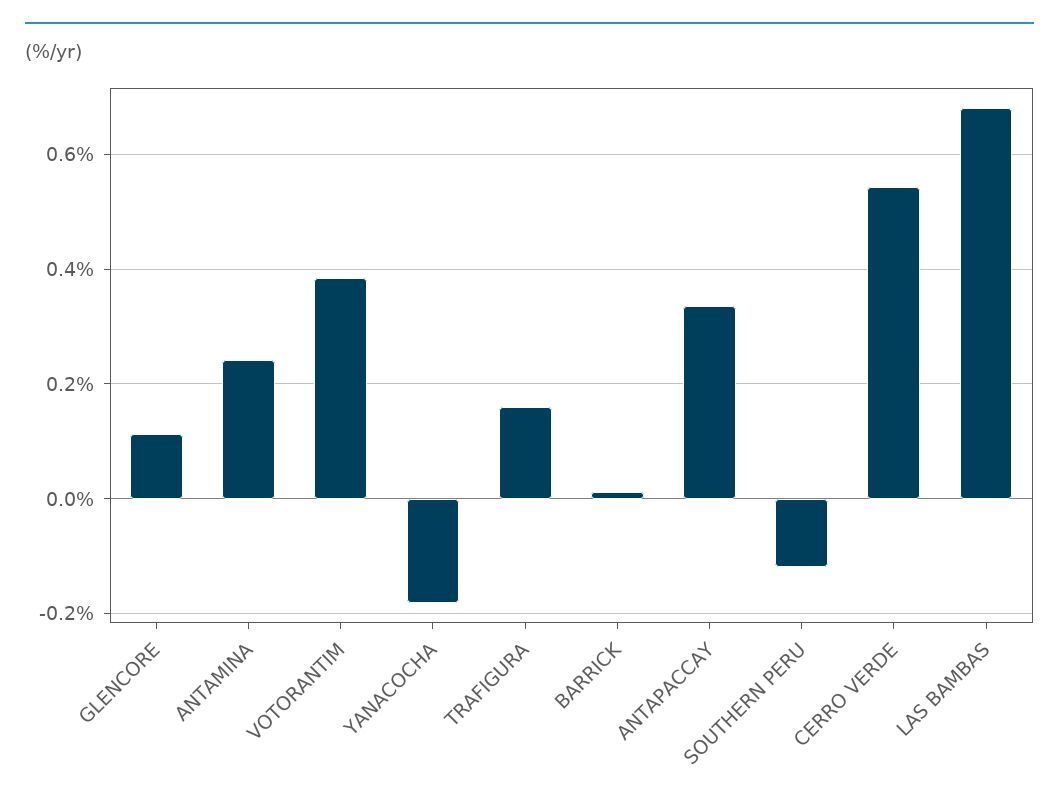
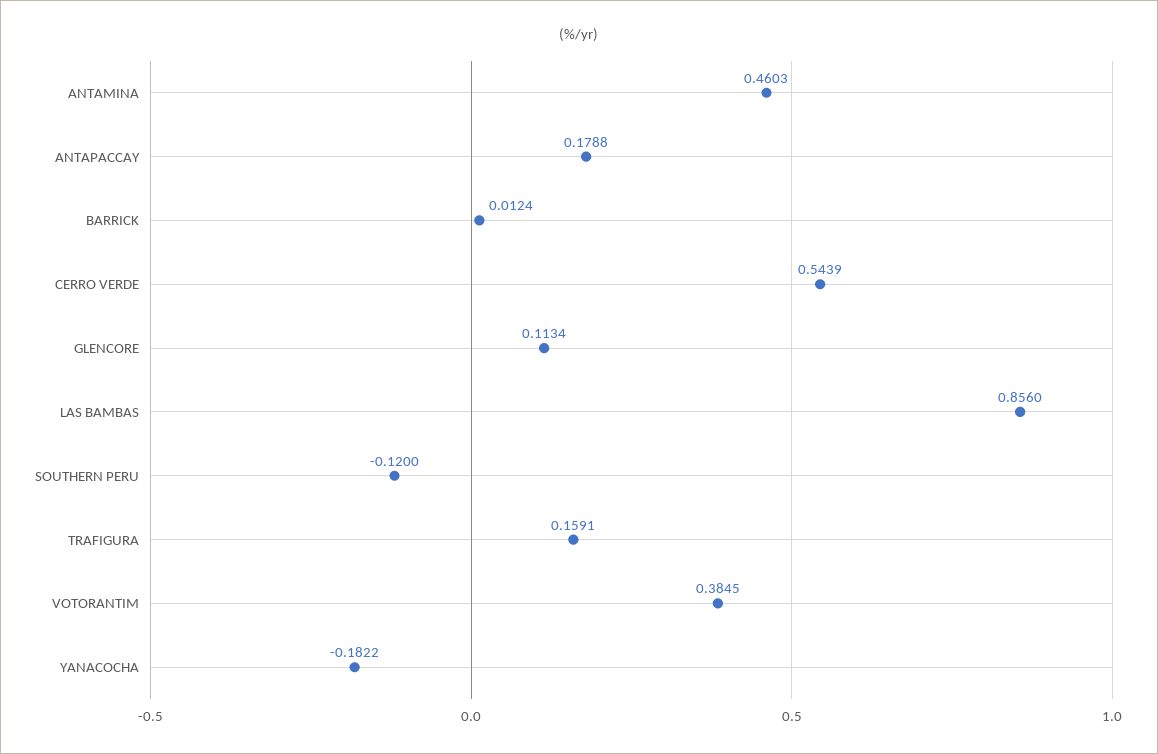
ANTAMINA: 0.24 -> 0.4603
ANTAPACCAY: 0.34 -> 0.1788
LAS BAMBAS: 0.68 -> 0.856

